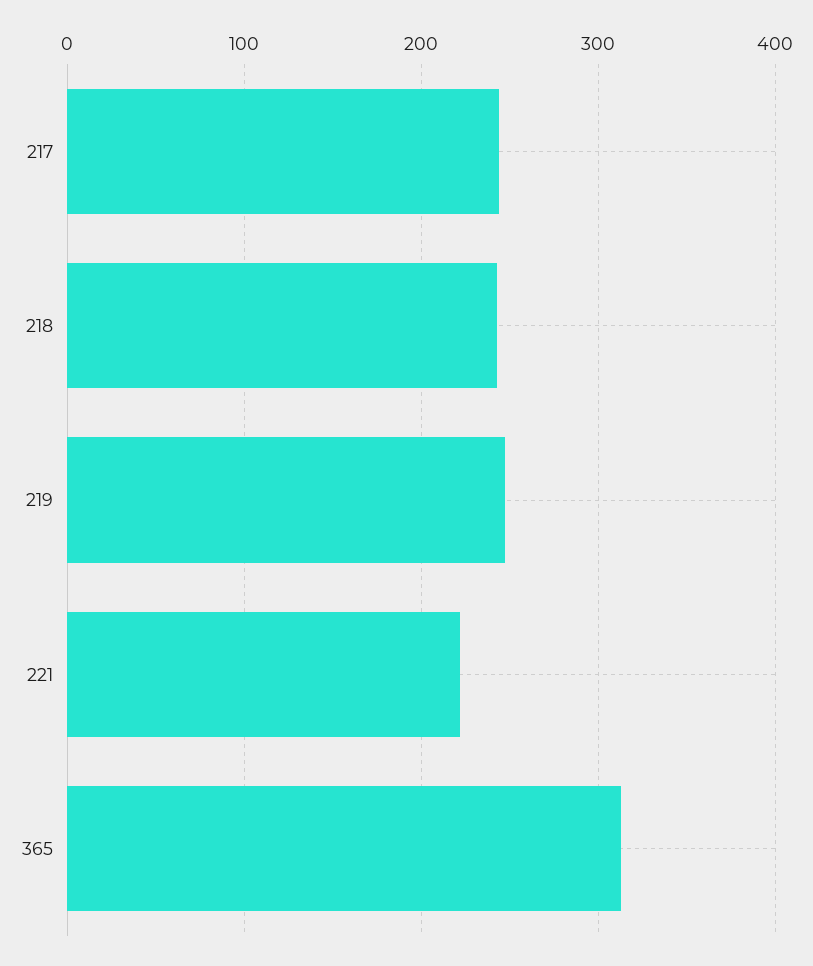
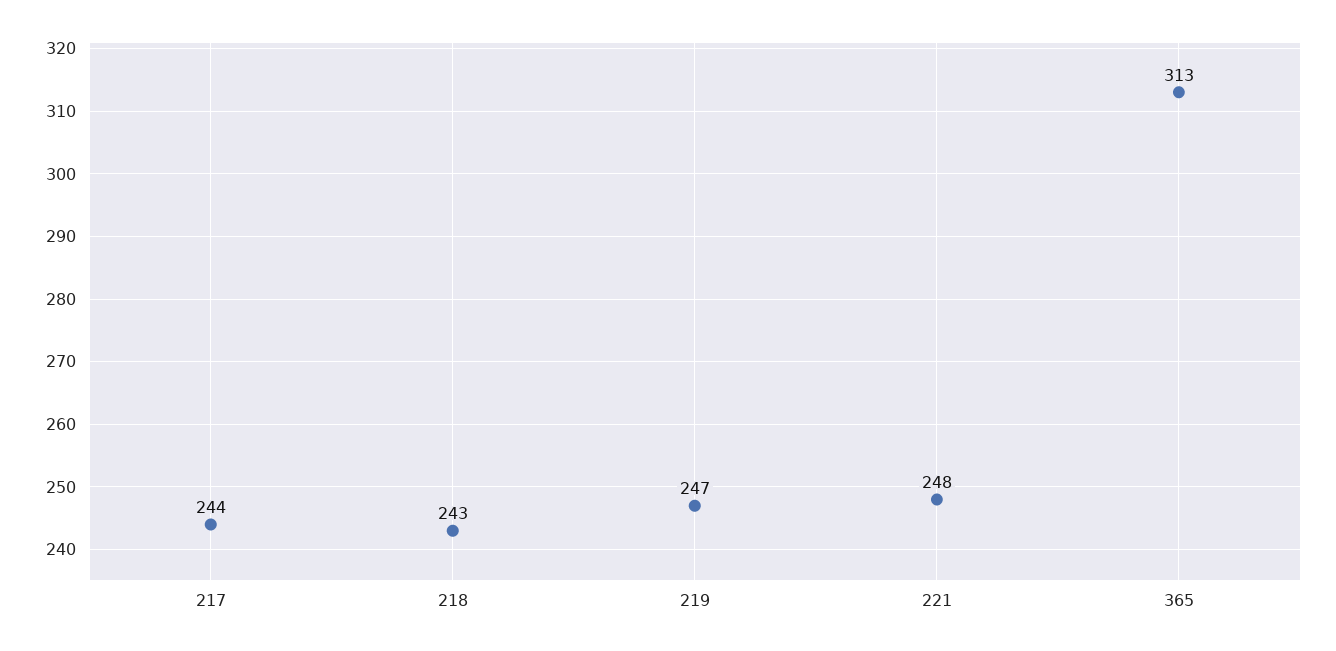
221: 220 -> 248

